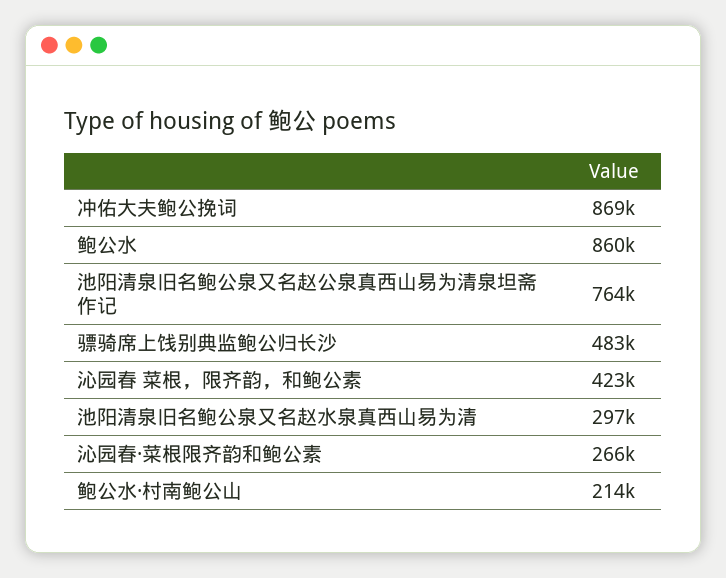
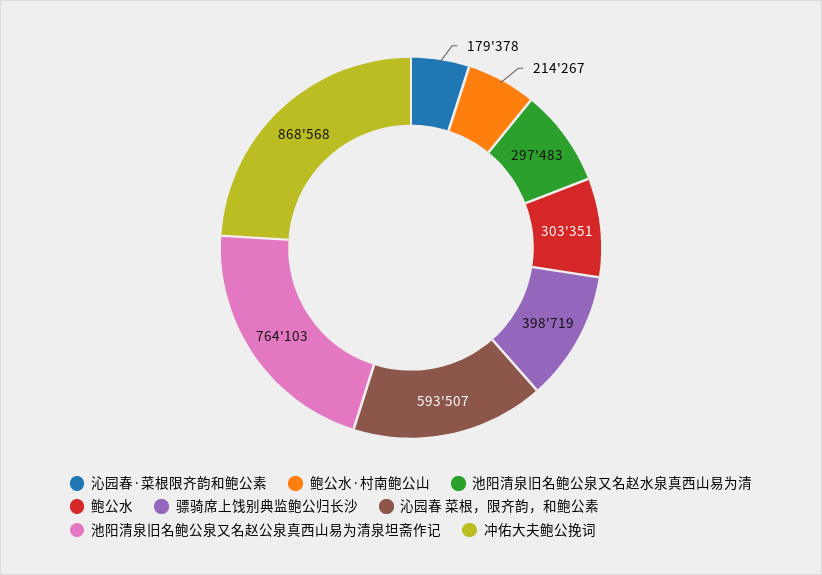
鲍公水: 860000 -> 303351
骠骑席上饯别典监鲍公归长沙: 483000 -> 398719
沁园春 菜根，限齐韵，和鲍公素: 423000 -> 593507
沁园春·菜根限齐韵和鲍公素: 266000 -> 179378

